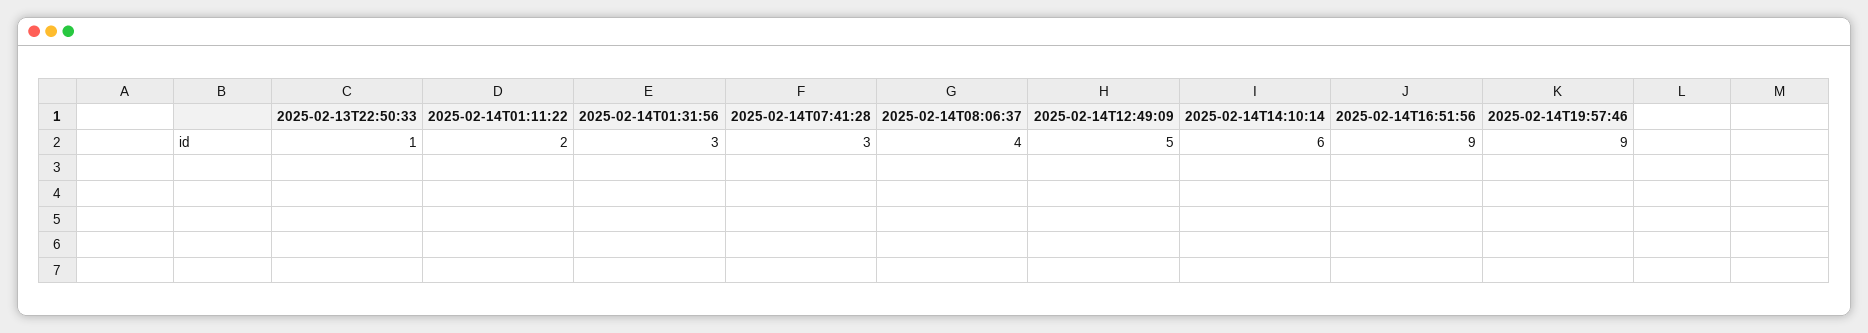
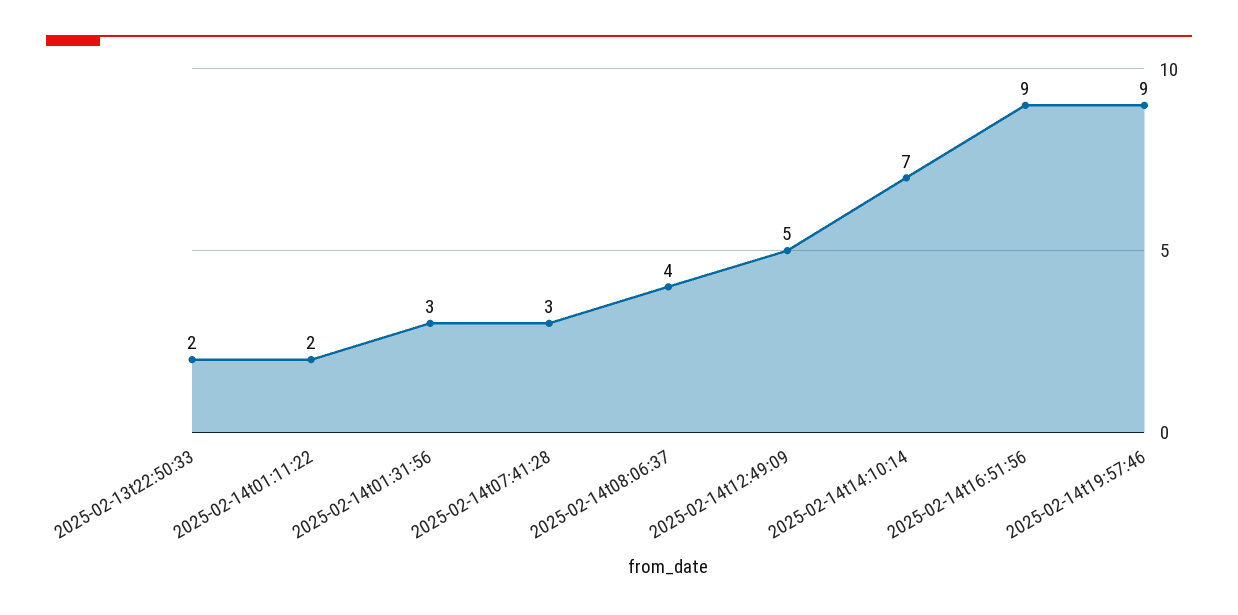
2025-02-13T22:50:33: 1 -> 2
2025-02-14T14:10:14: 6 -> 7

